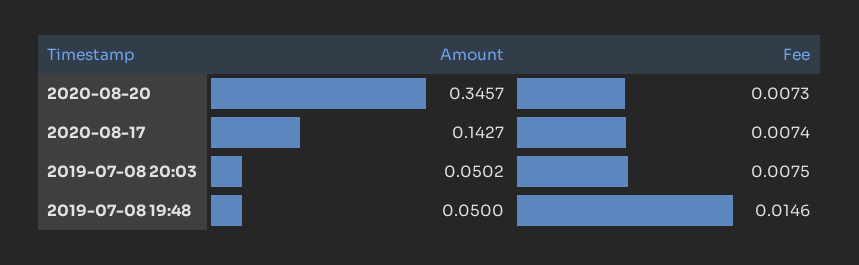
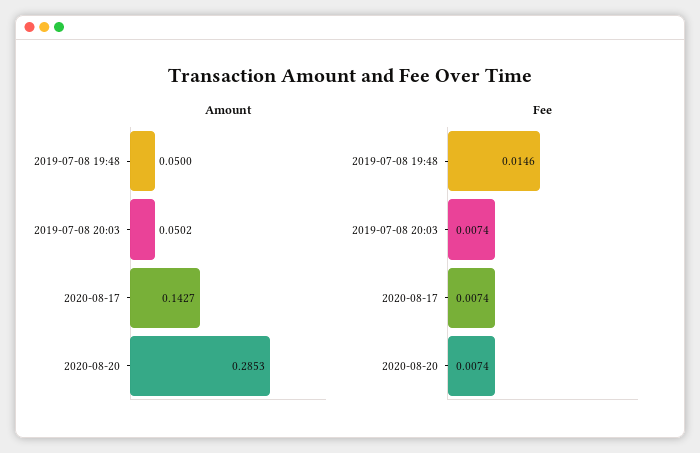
Amount, 2020-08-20: 0.3457 -> 0.2853
Fee, 2020-08-20: 0.0073 -> 0.0074
Fee, 2019-07-08 20:03: 0.0075 -> 0.0074

